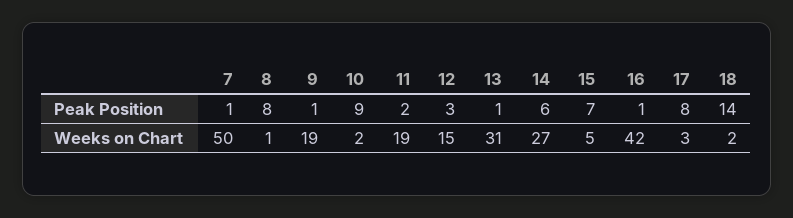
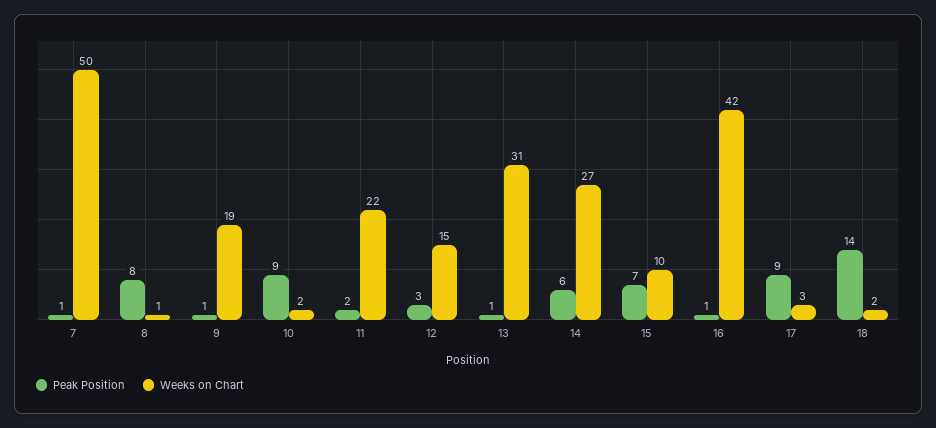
Peak Position, 17: 8 -> 9
Weeks on Chart, 11: 19 -> 22
Weeks on Chart, 15: 5 -> 10

